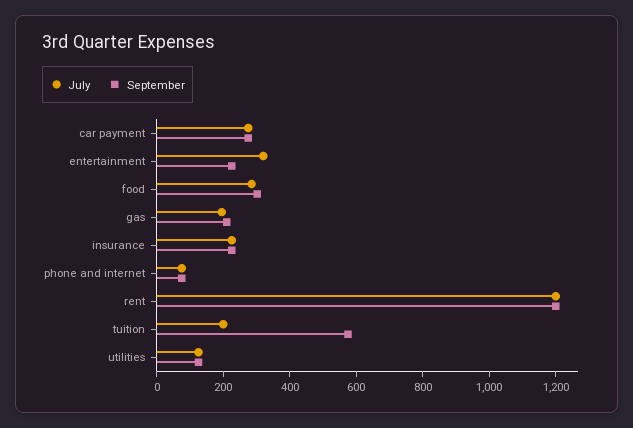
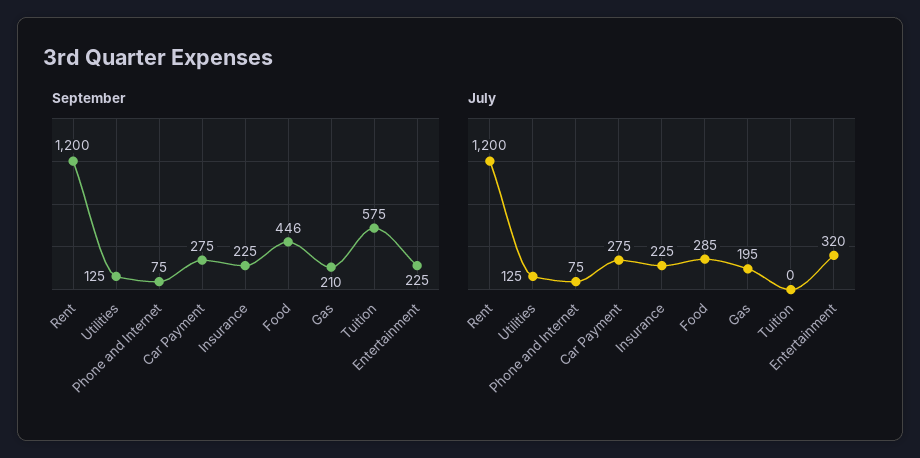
September, food: 300 -> 446
July, tuition: 200 -> 0

